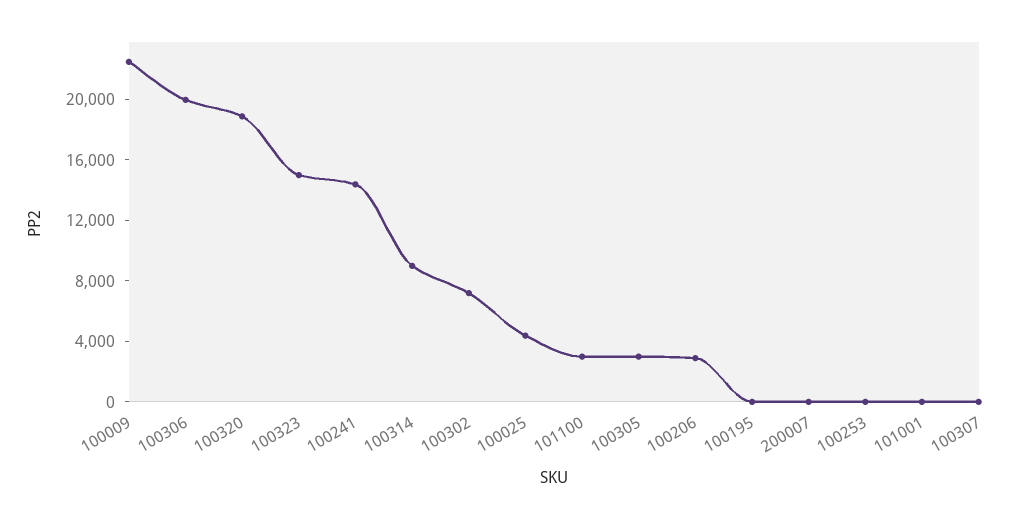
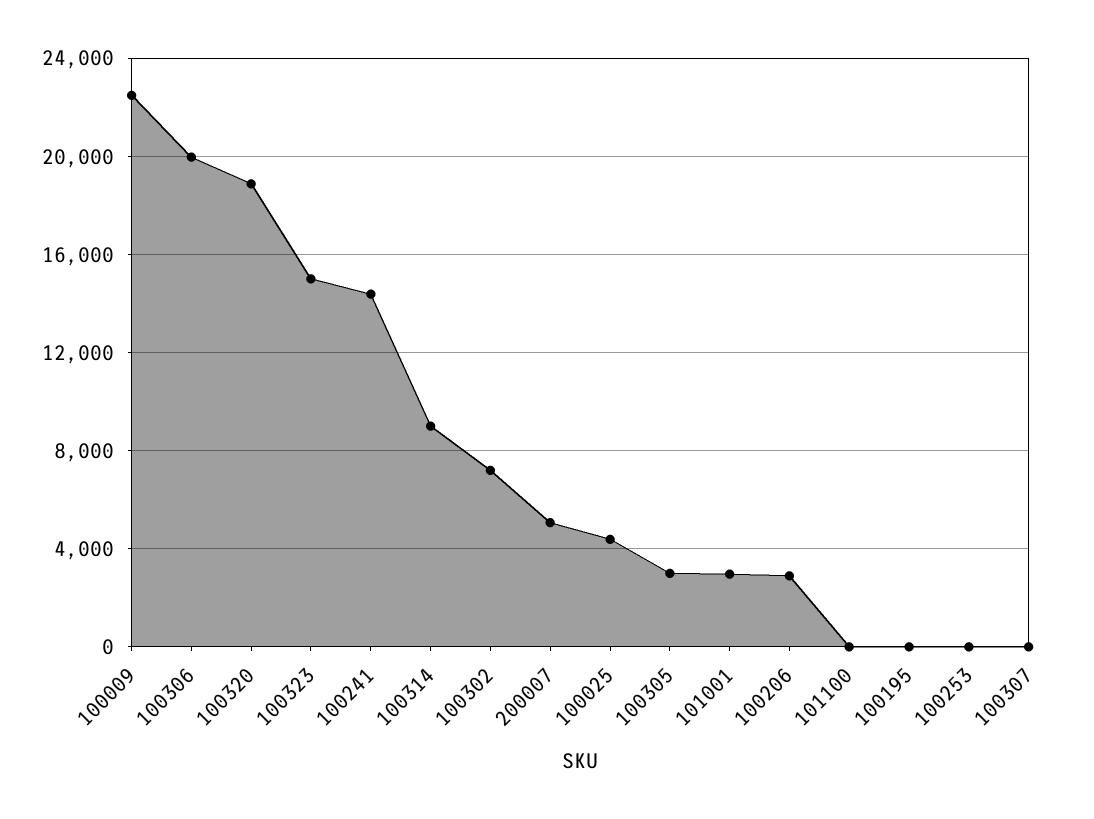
101100: 3000 -> 0
200007: 0 -> 5000
101001: 0 -> 3000

